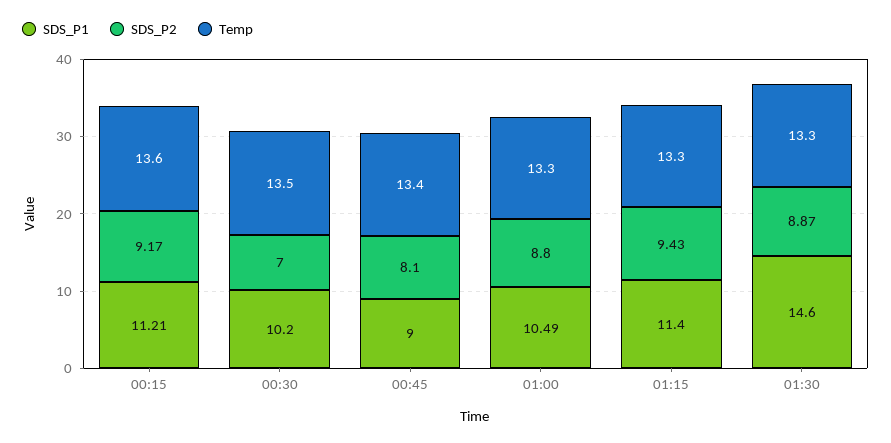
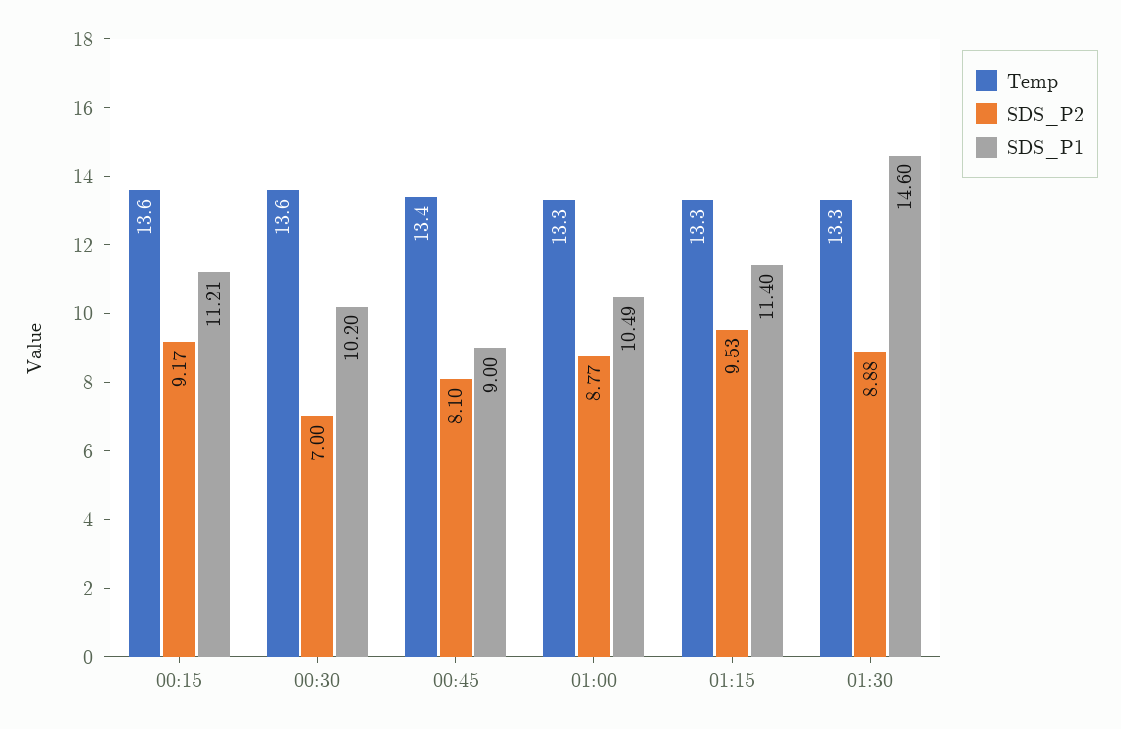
Temp, 00:30: 13.5 -> 13.6
SDS_P2, 01:00: 8.8 -> 8.77
SDS_P2, 01:15: 9.43 -> 9.53
SDS_P2, 01:30: 8.87 -> 8.88

